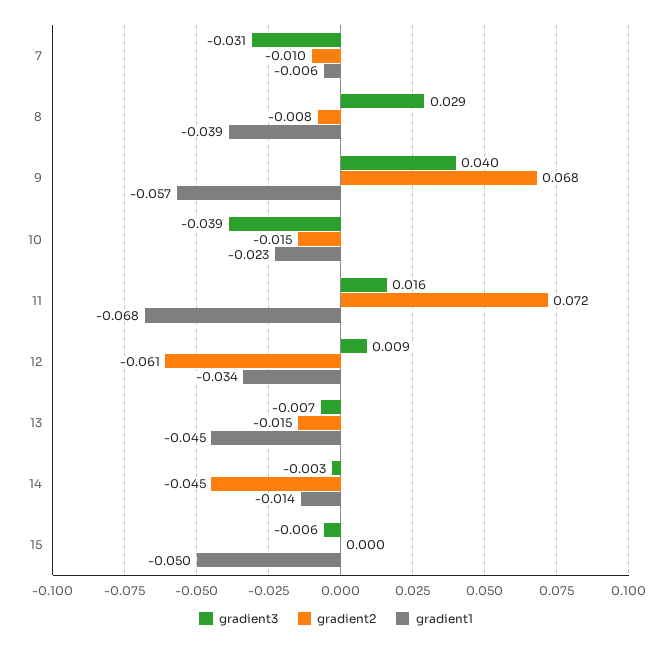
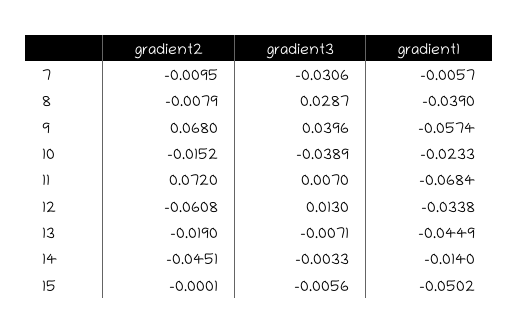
gradient3, 11: 0.016 -> 0.007
gradient3, 12: 0.009 -> 0.013
gradient2, 13: -0.015 -> -0.019

